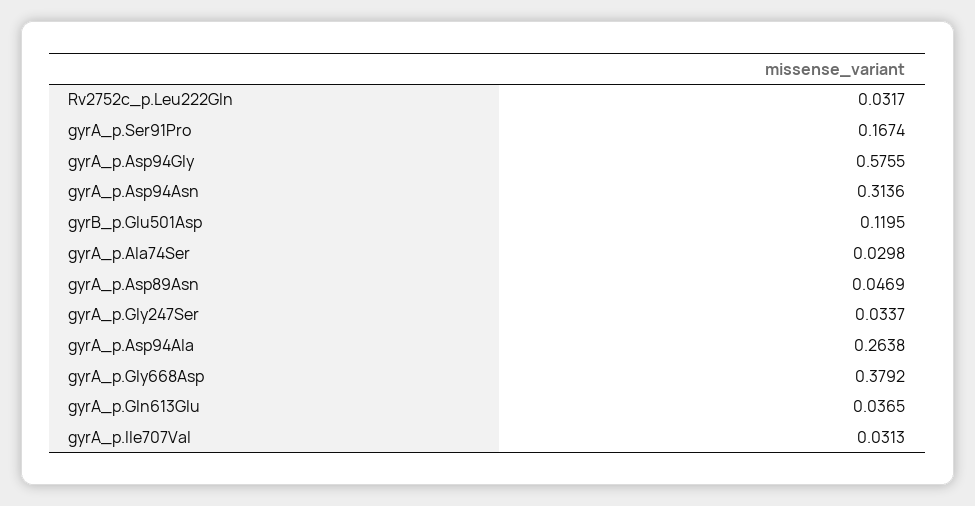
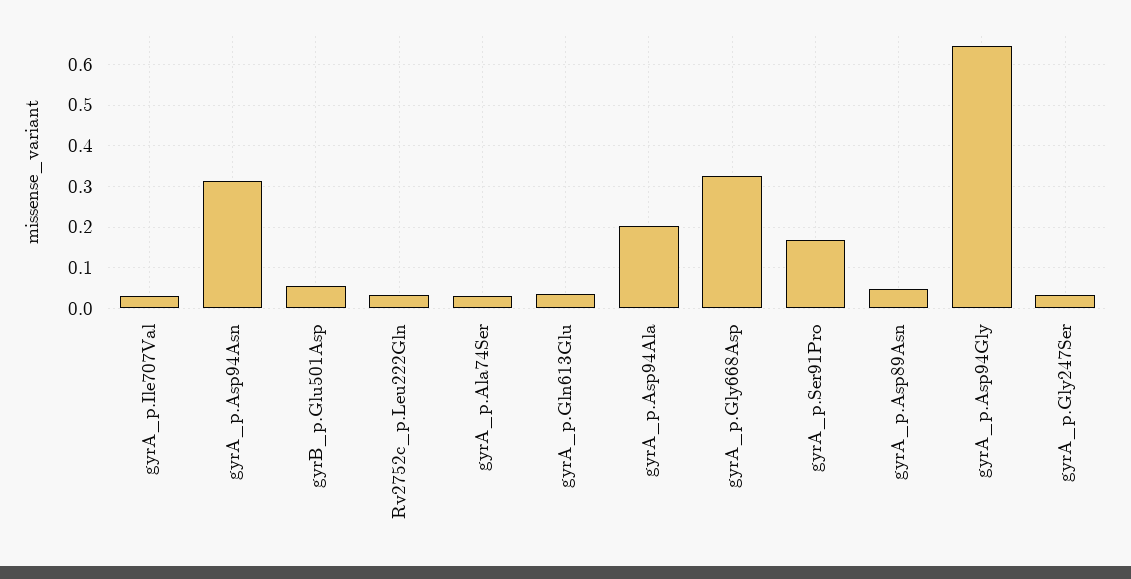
gyrA_p.Asp94Gly: 0.5755 -> 0.64
gyrB_p.Glu501Asp: 0.1195 -> 0.06
gyrA_p.Asp94Ala: 0.2638 -> 0.2
gyrA_p.Gly668Asp: 0.3792 -> 0.32

